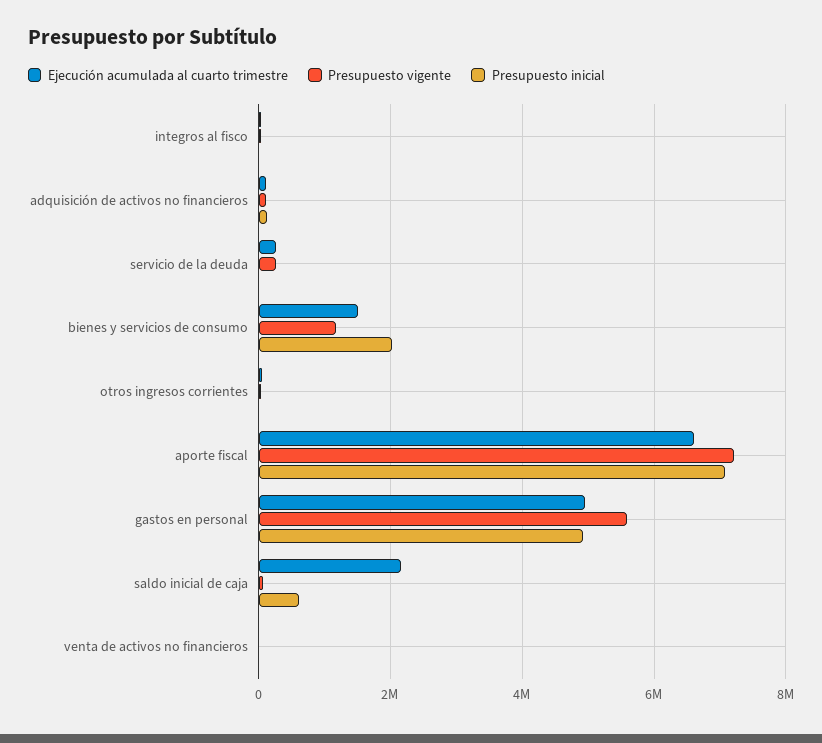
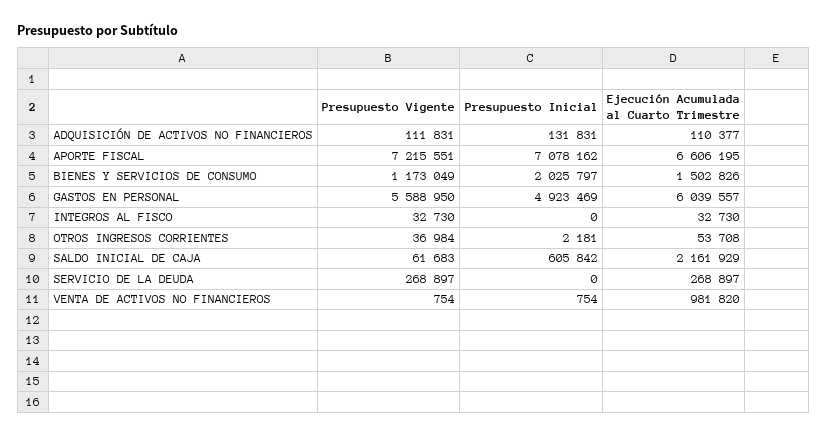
Ejecución acumulada al cuarto trimestre, gastos en personal: 5000000 -> 6039557
Ejecución acumulada al cuarto trimestre, venta de activos no financieros: 0 -> 981820

